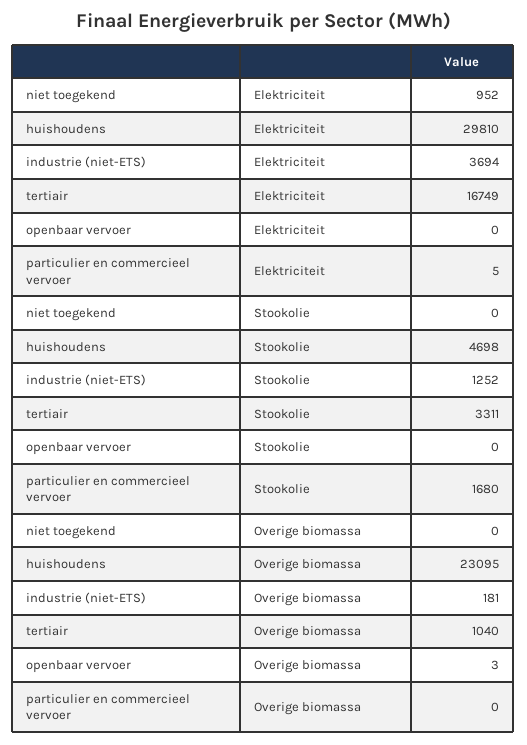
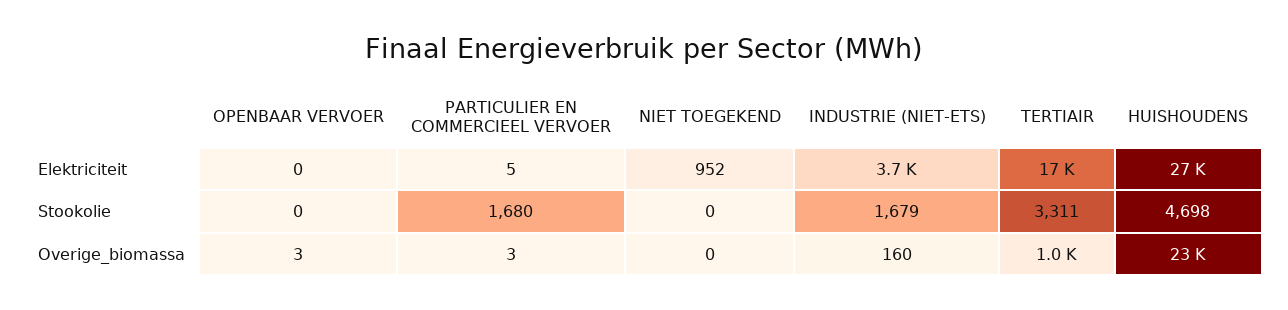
huishoudens, Elektriciteit: 29810 -> 27000
industrie (niet-ETS), Stookolie: 1252 -> 1679
industrie (niet-ETS), Overige biomassa: 181 -> 160
particulier en commercieel vervoer, Overige biomassa: 0 -> 3

